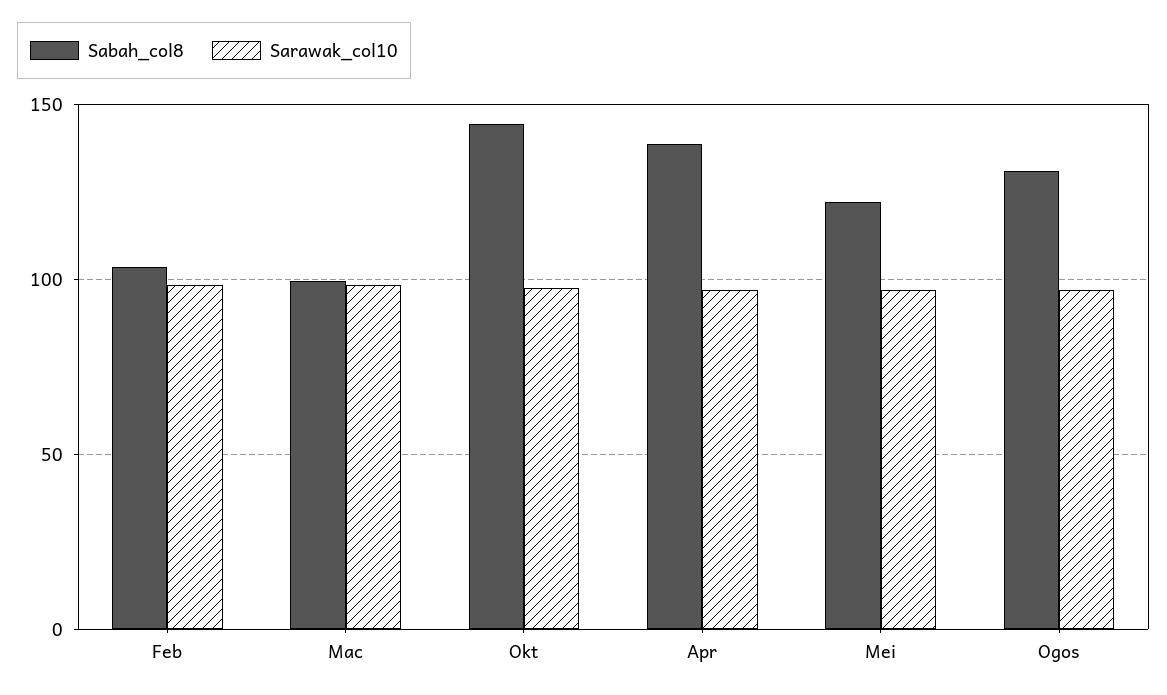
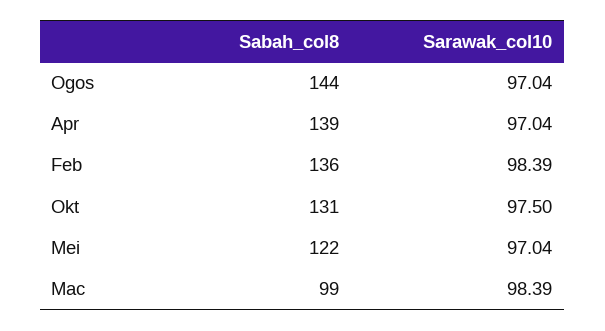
Sabah_col8, Feb: 105 -> 136
Sabah_col8, Okt: 145 -> 131
Sabah_col8, Ogos: 130 -> 144

